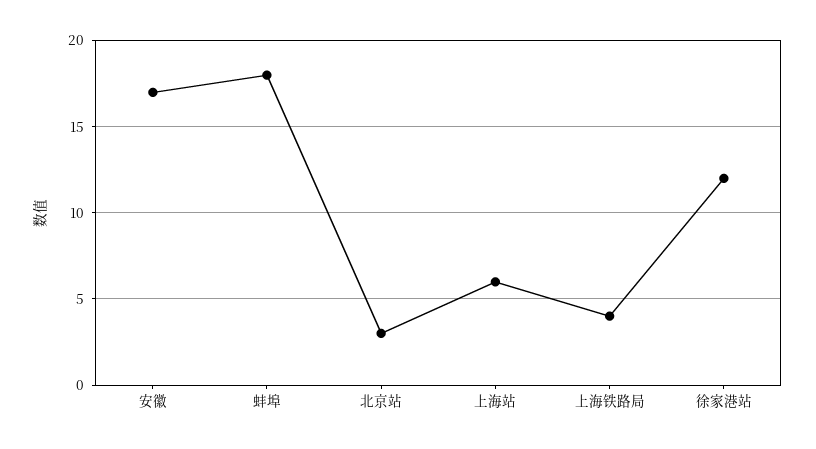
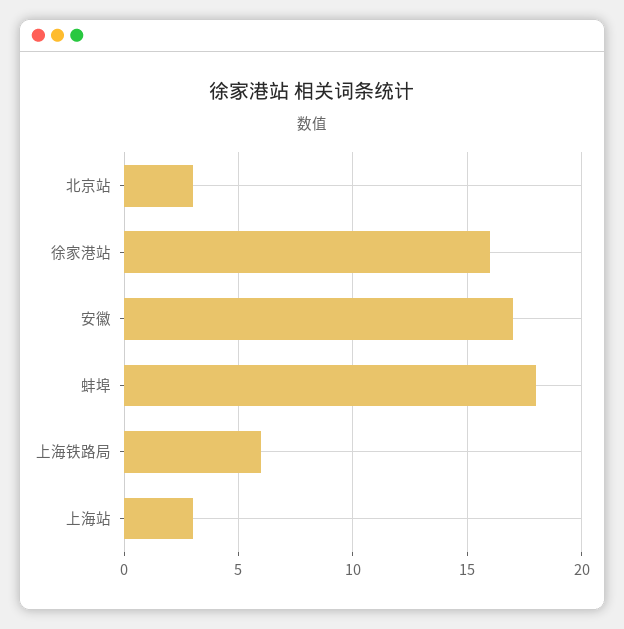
上海站: 6 -> 3
上海铁路局: 4 -> 6
徐家港站: 12 -> 16

